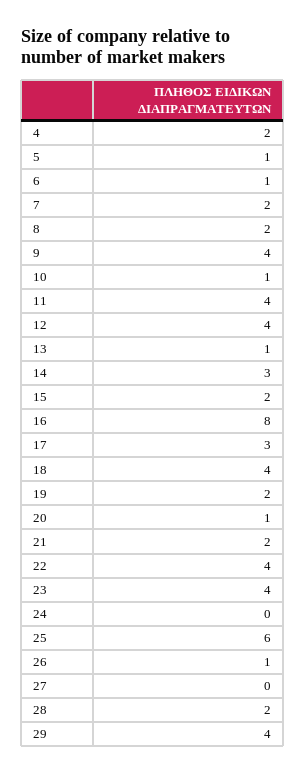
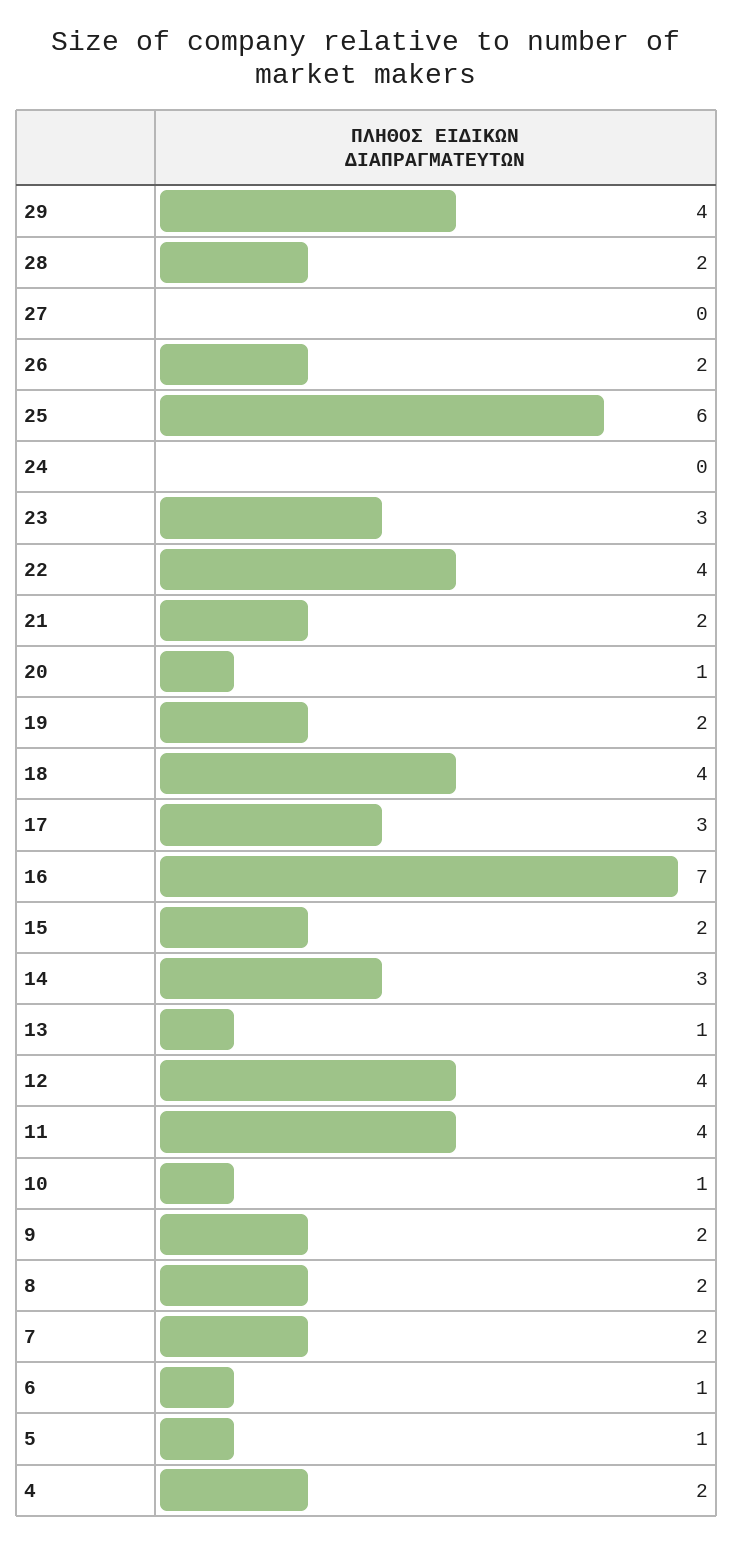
9: 4 -> 2
16: 8 -> 7
23: 4 -> 3
26: 1 -> 2

